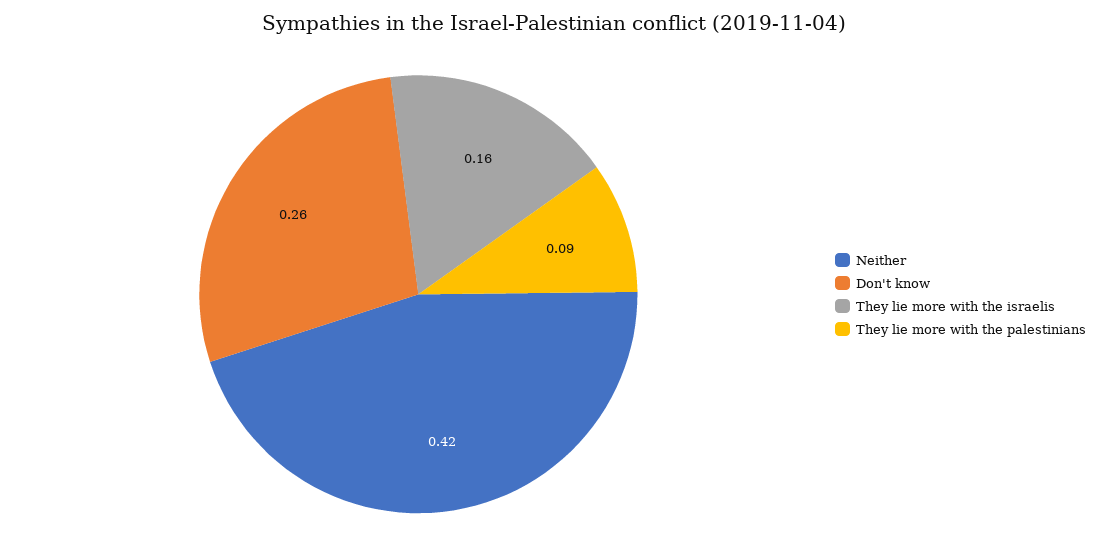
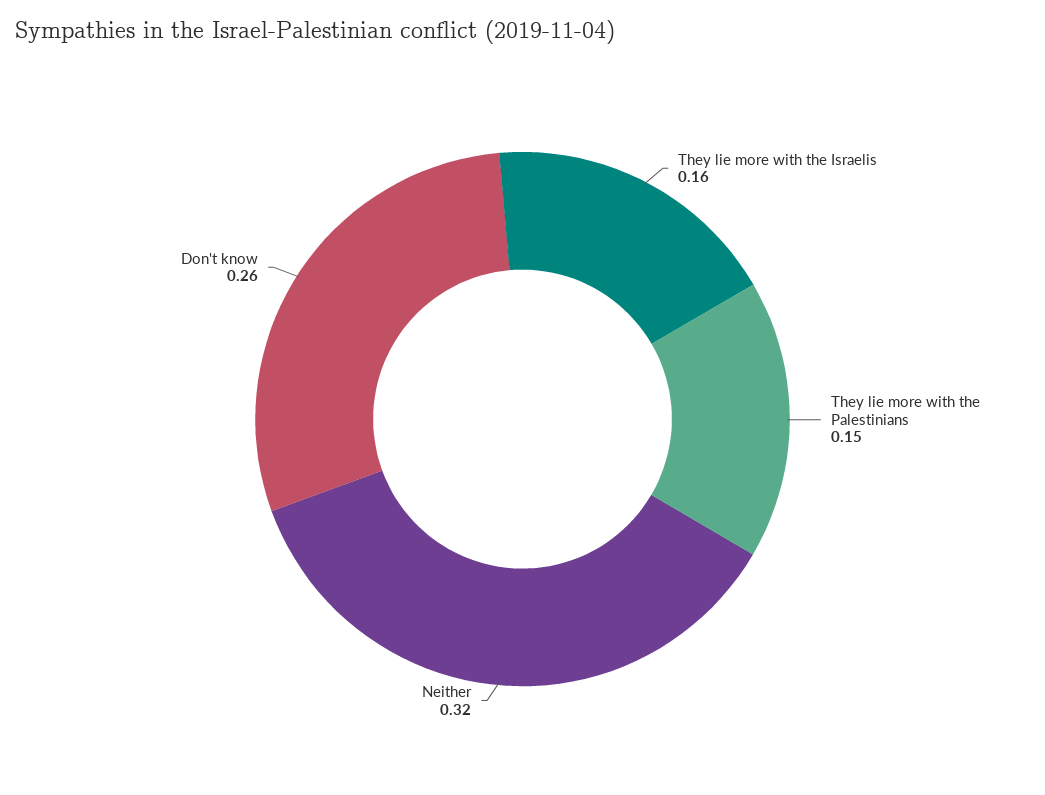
Neither: 0.42 -> 0.32
They lie more with the palestinians: 0.09 -> 0.15

